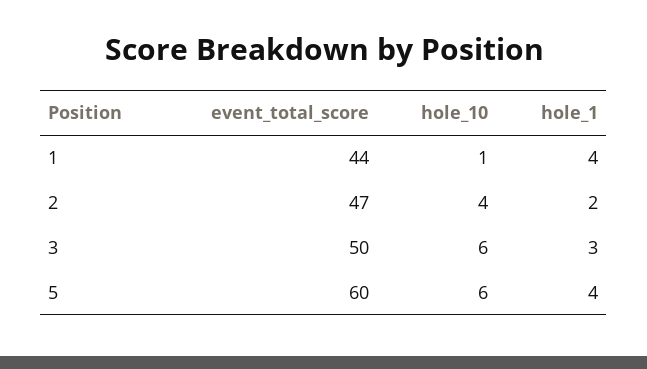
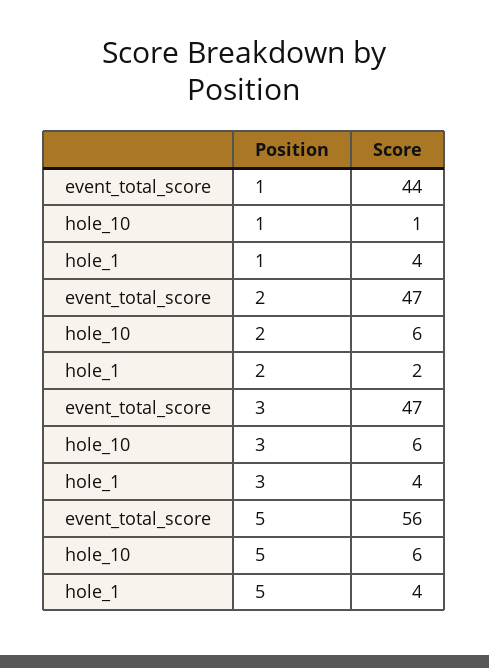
hole_10, 2: 4 -> 6
event_total_score, 3: 50 -> 47
hole_1, 3: 3 -> 4
event_total_score, 5: 60 -> 56

